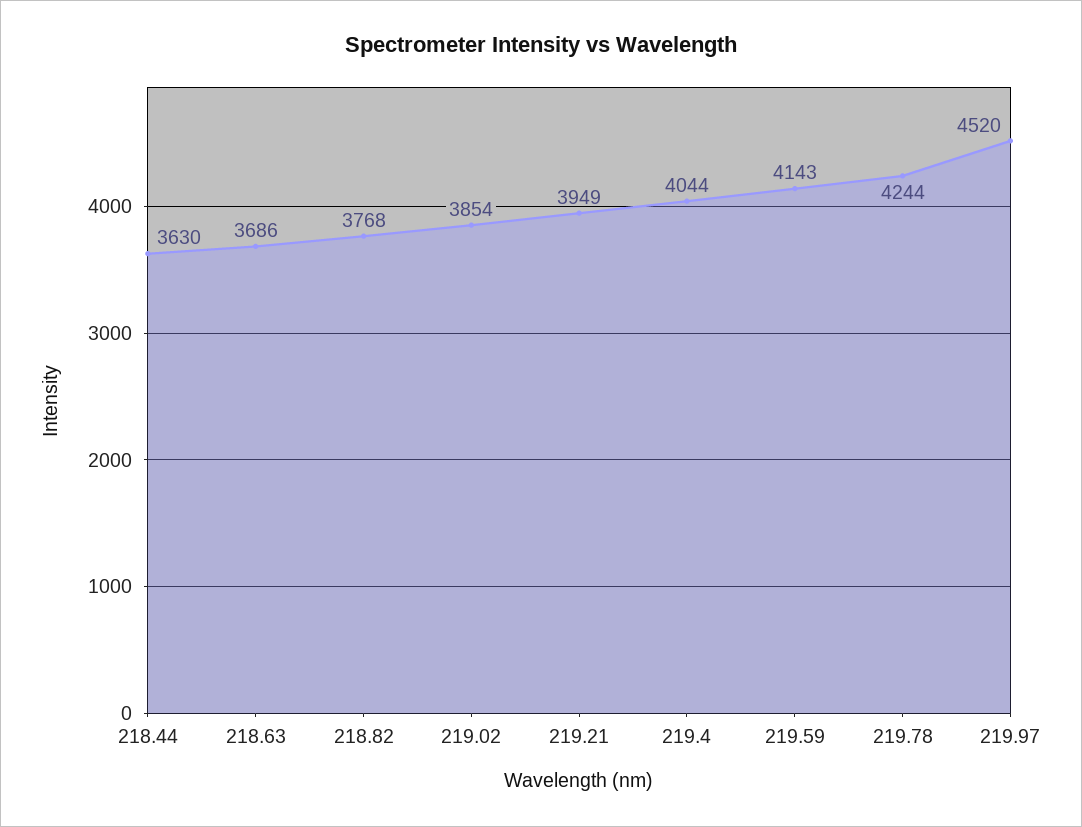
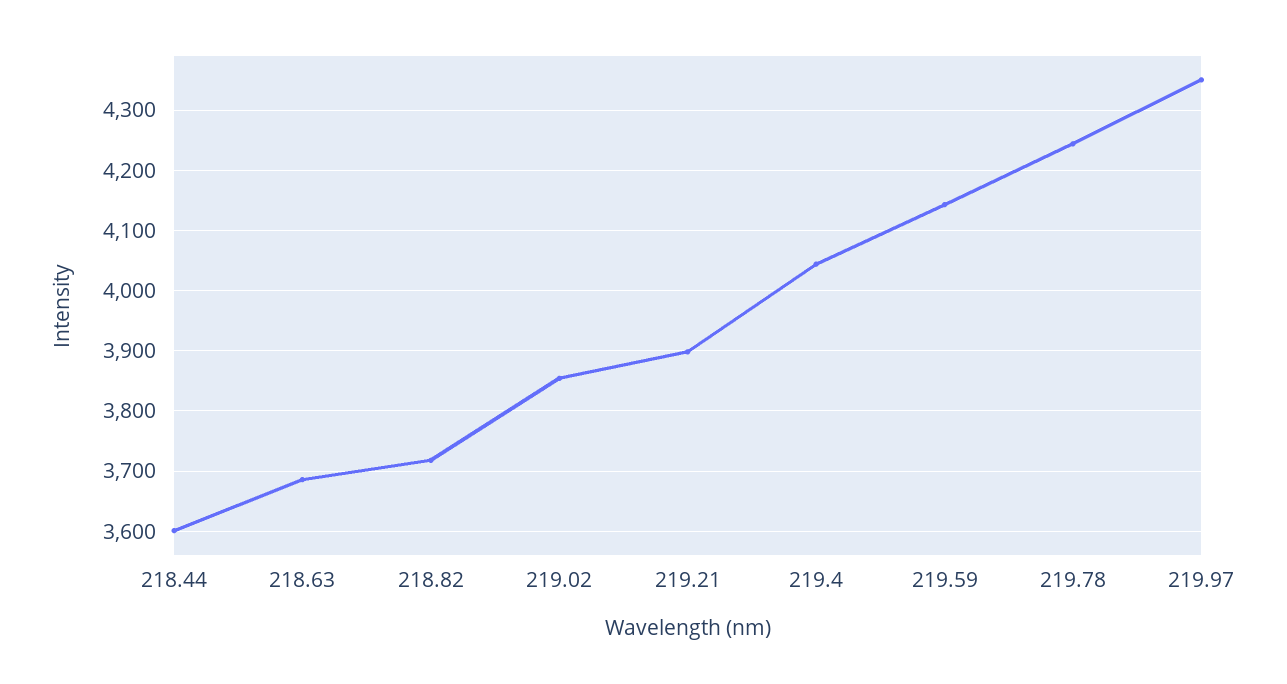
218.44: 3630 -> 3600
218.82: 3768 -> 3720
219.21: 3949 -> 3900
219.97: 4520 -> 4350

